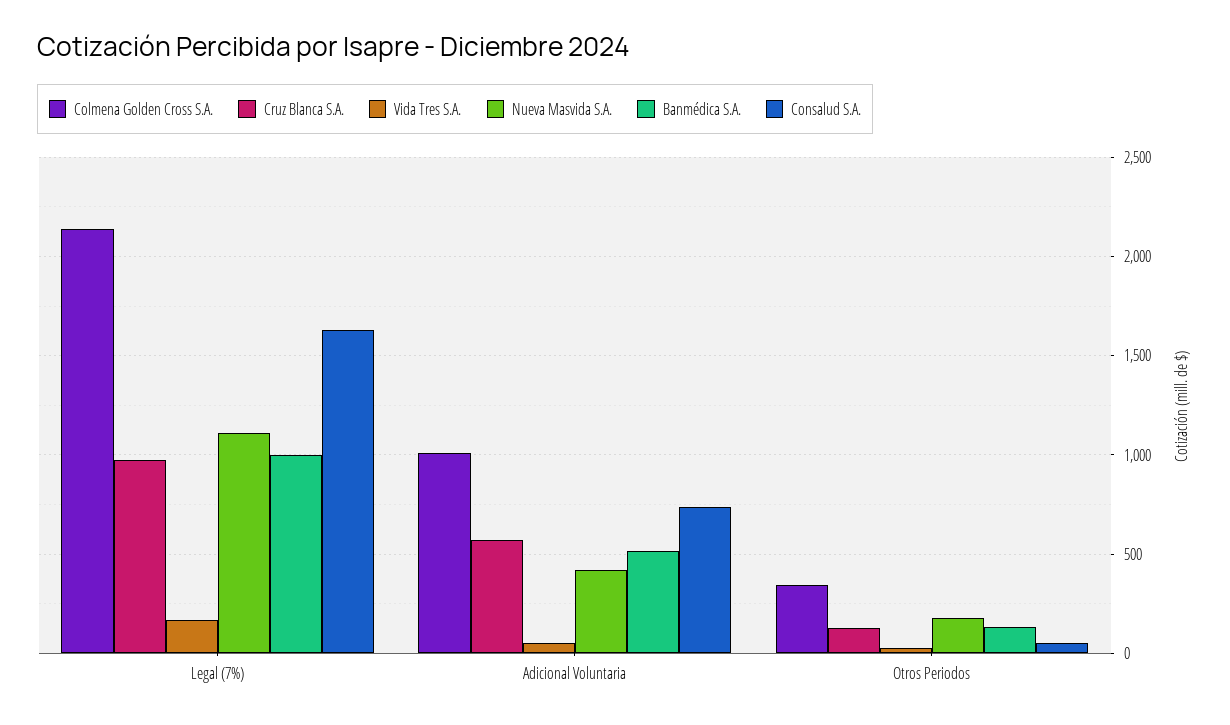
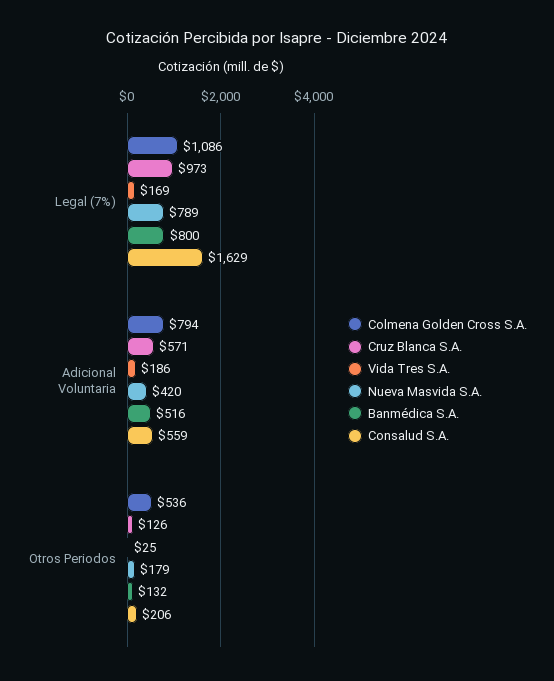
Colmena Golden Cross S.A., Legal (7%): 2150 -> 1086
Nueva Masvida S.A., Legal (7%): 1100 -> 789
Banmédica S.A., Legal (7%): 1000 -> 800
Colmena Golden Cross S.A., Adicional Voluntaria: 1000 -> 794
Vida Tres S.A., Adicional Voluntaria: 50 -> 186
Consalud S.A., Adicional Voluntaria: 750 -> 559
Colmena Golden Cross S.A., Otros Periodos: 350 -> 536
Consalud S.A., Otros Periodos: 50 -> 206

